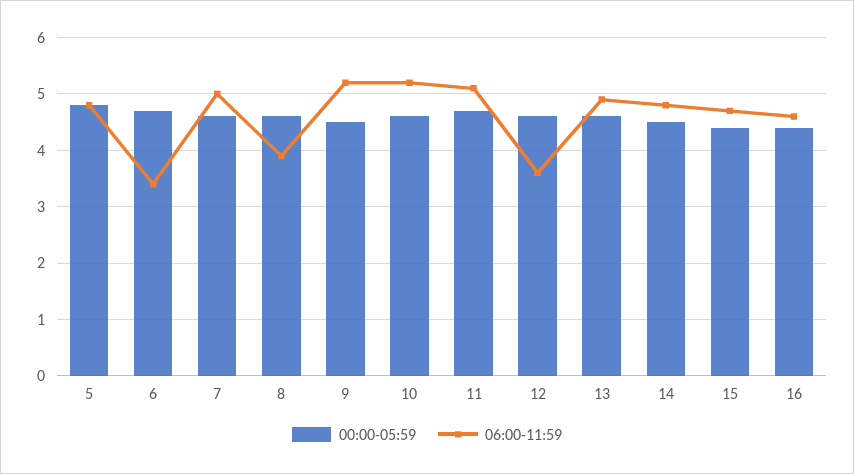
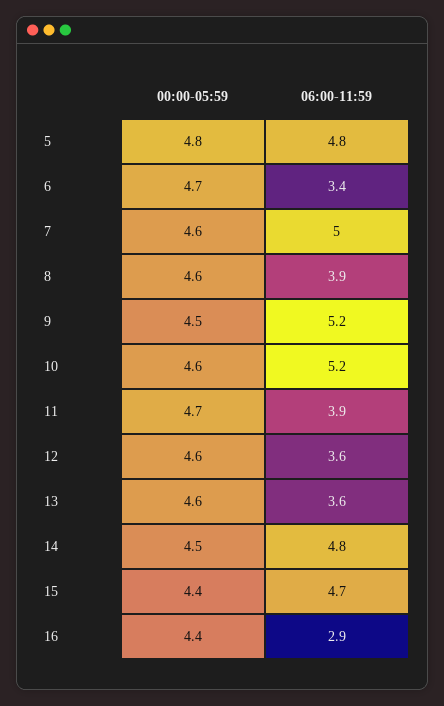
06:00-11:59, 11: 5 -> 3.9
06:00-11:59, 13: 5 -> 3.6
06:00-11:59, 16: 4.5 -> 2.9

